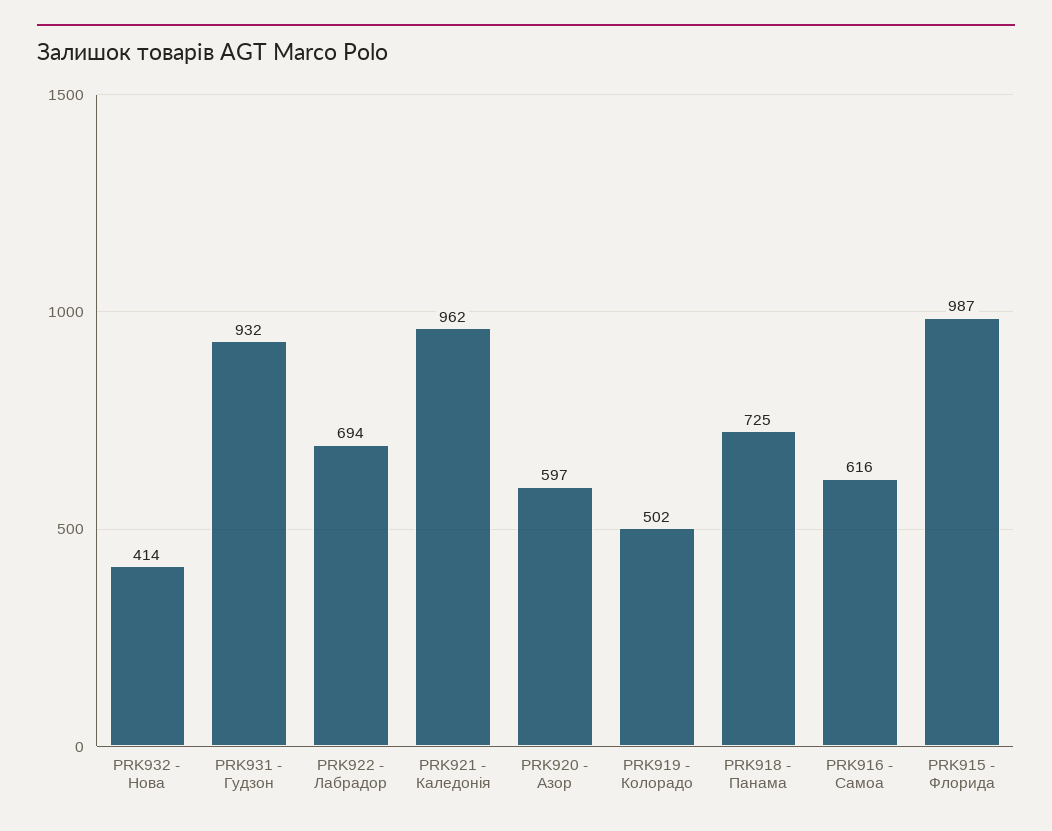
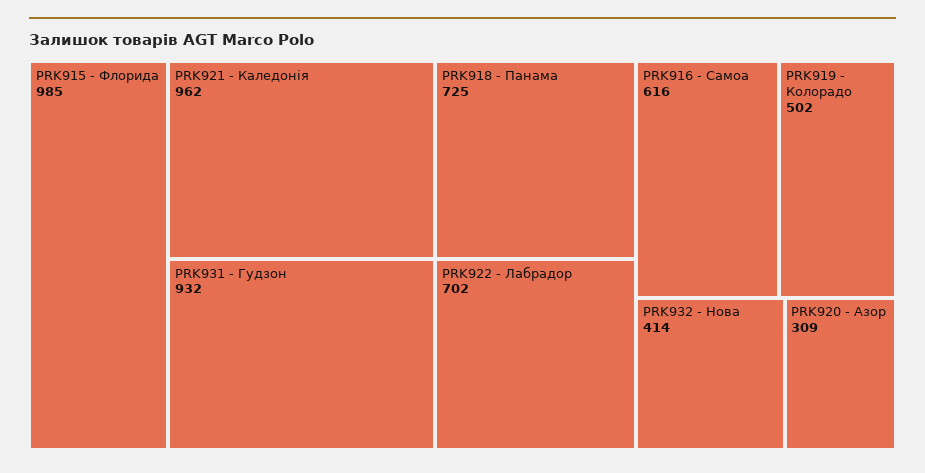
PRK922 - Лабрадор: 694 -> 702
PRK920 - Азор: 597 -> 309
PRK915 - Флорида: 987 -> 985

